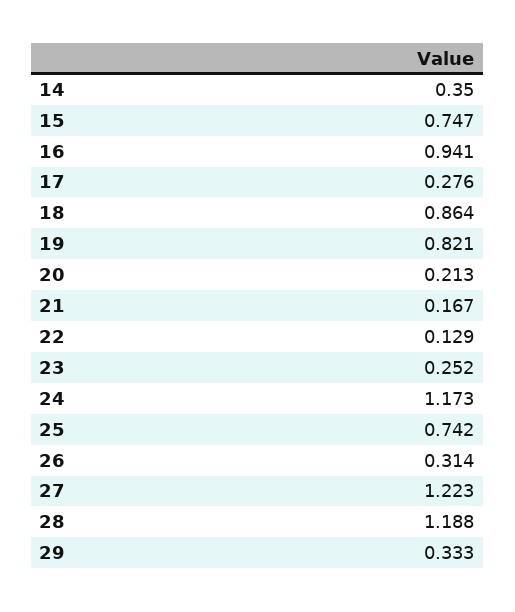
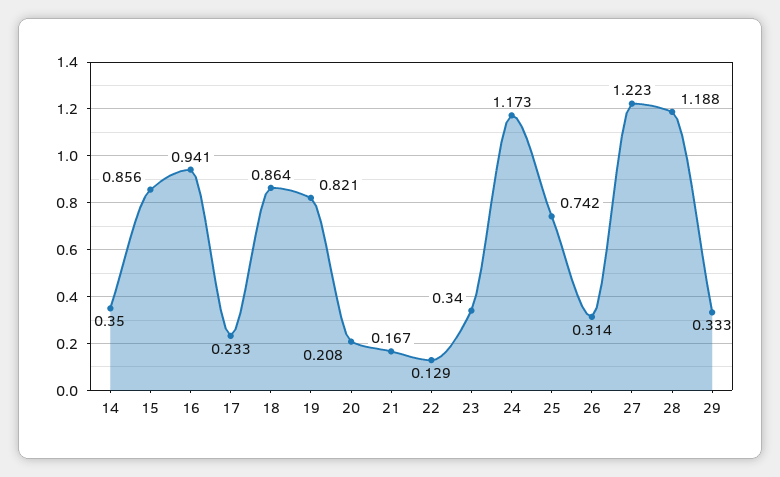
15: 0.747 -> 0.856
17: 0.276 -> 0.233
20: 0.213 -> 0.208
23: 0.252 -> 0.34

